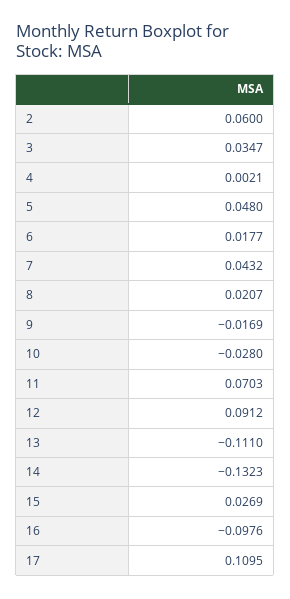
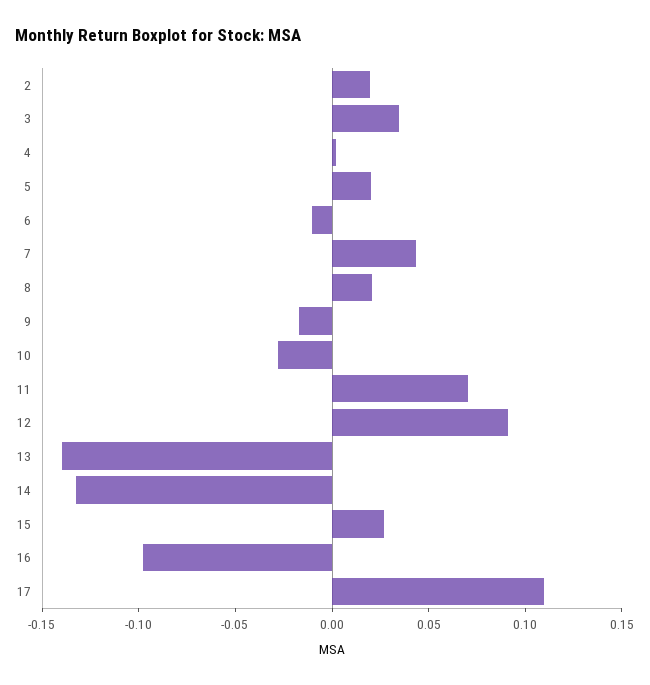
2: 0.06 -> 0.02
5: 0.048 -> 0.02
6: 0.0177 -> -0.01
13: -0.111 -> -0.14

